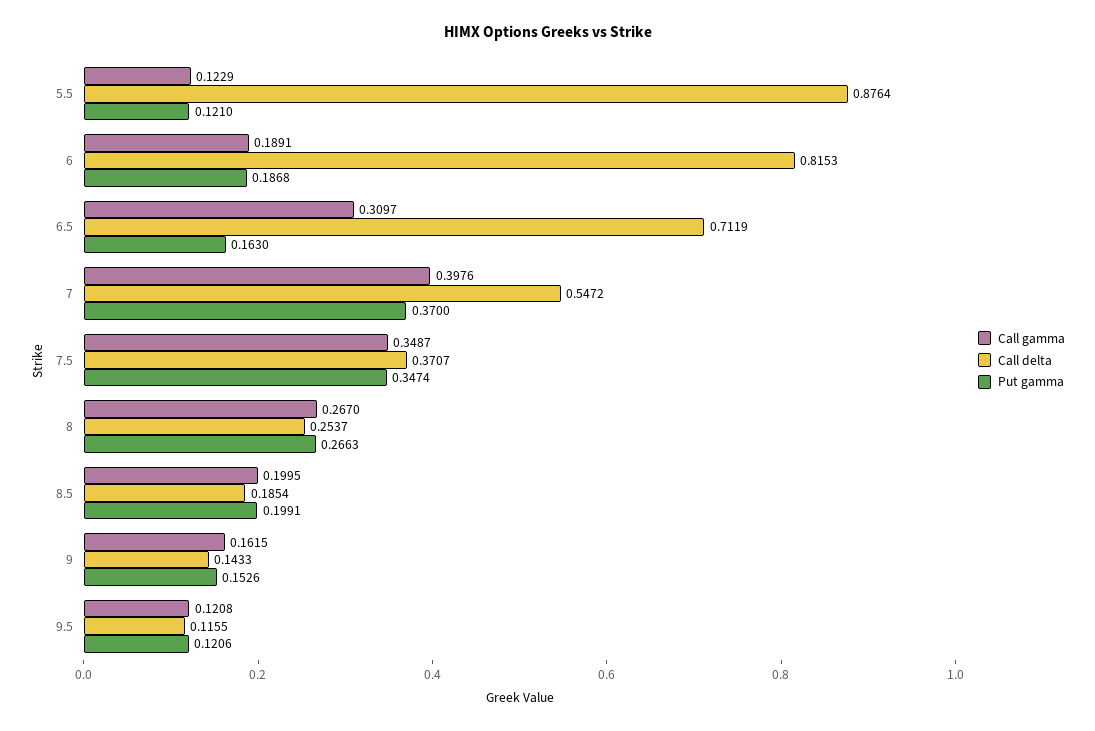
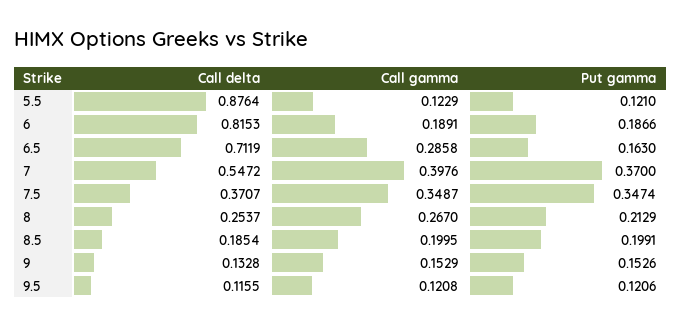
Put gamma, 6: 0.1868 -> 0.1866
Call gamma, 6.5: 0.3097 -> 0.2858
Put gamma, 8: 0.2663 -> 0.2129
Call gamma, 9: 0.1615 -> 0.1529
Call delta, 9: 0.1433 -> 0.1328

